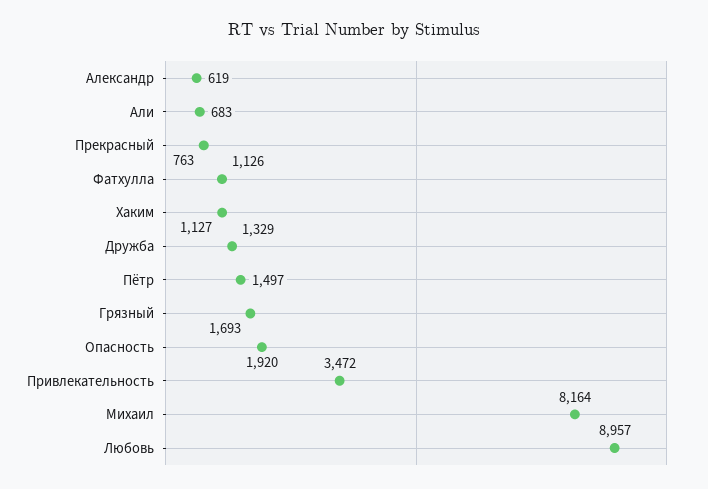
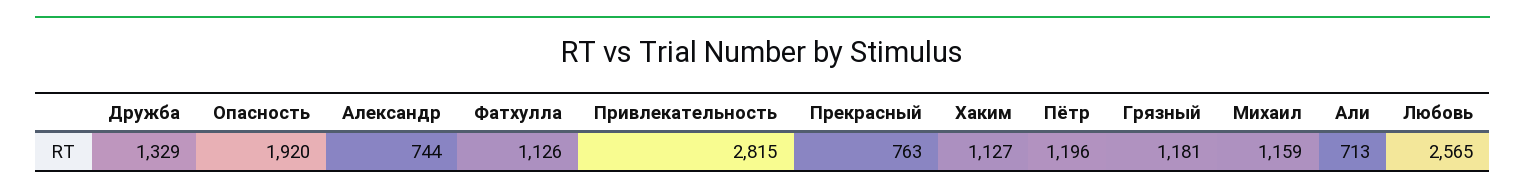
Александр: 619 -> 744
Али: 683 -> 713
Пётр: 1497 -> 1196
Грязный: 1693 -> 1181
Привлекательность: 3472 -> 2815
Михаил: 8164 -> 1159
Любовь: 8957 -> 2565

